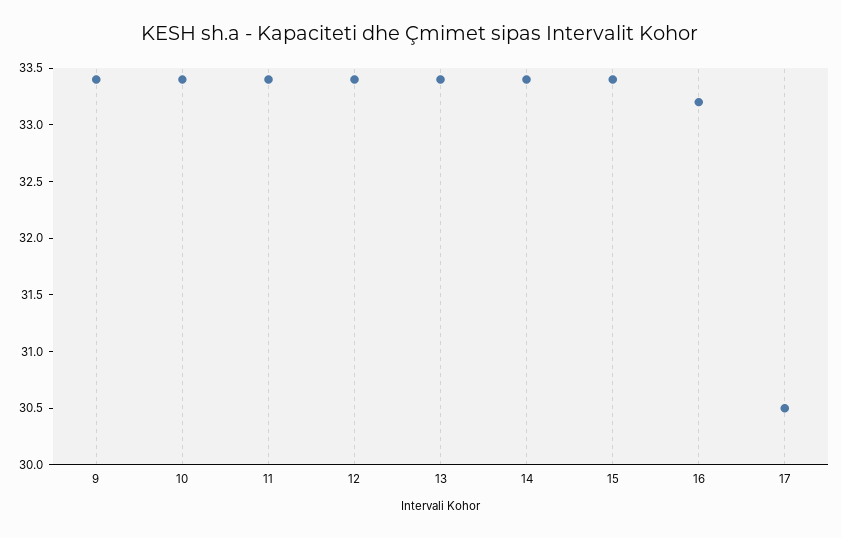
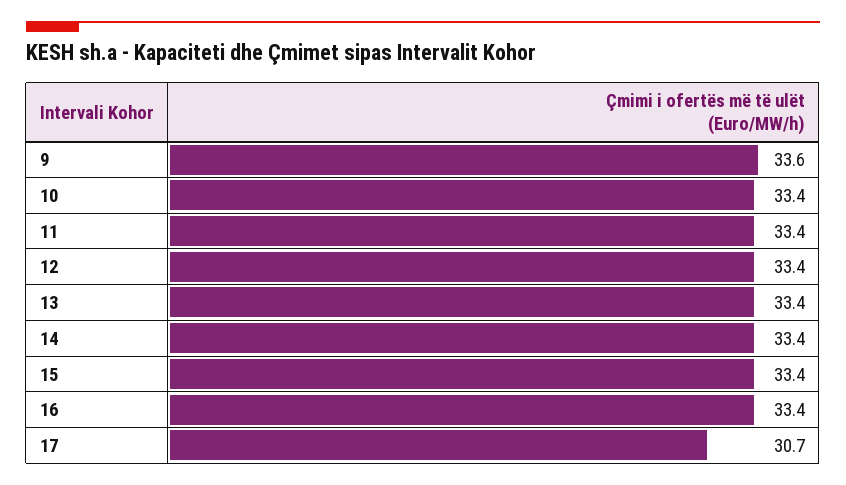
9: 33.4 -> 33.6
16: 33.2 -> 33.4
17: 30.5 -> 30.7

